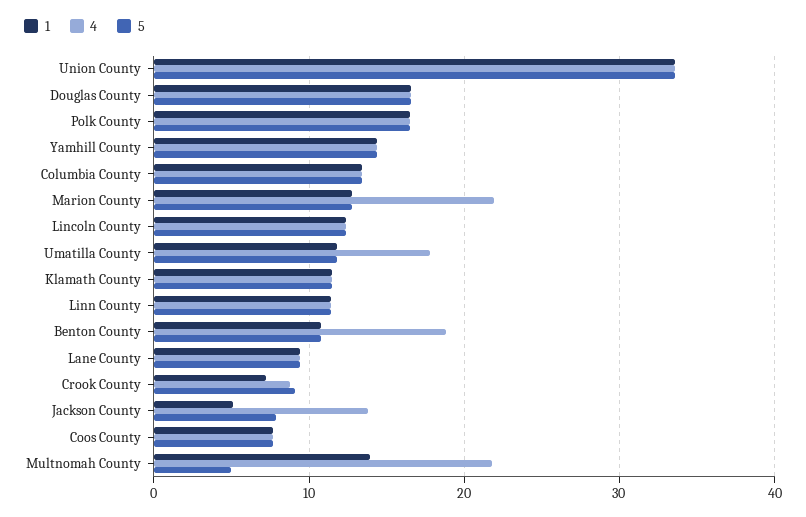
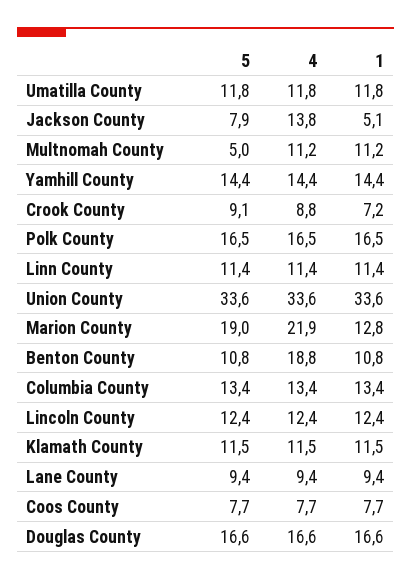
5, Marion County: 13 -> 19
4, Umatilla County: 18 -> 11.8
1, Multnomah County: 14 -> 11.2
4, Multnomah County: 22 -> 11.2

